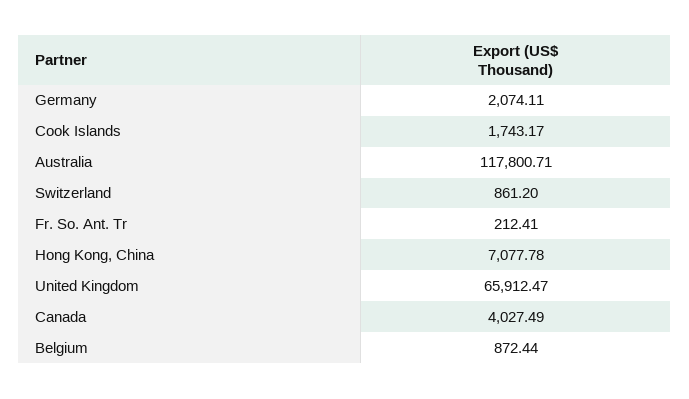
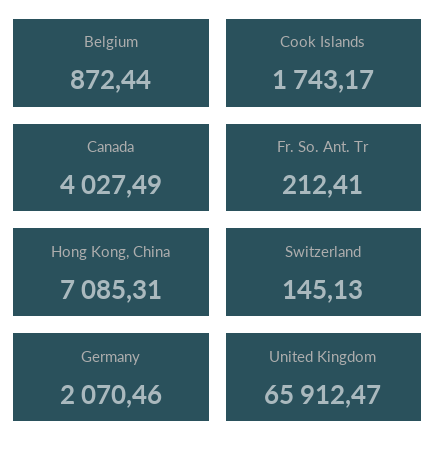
Germany: 2074.11 -> 2070.46
Australia: 117800.71 -> none
Switzerland: 861.2 -> 145.13
Hong Kong, China: 7077.78 -> 7085.31

